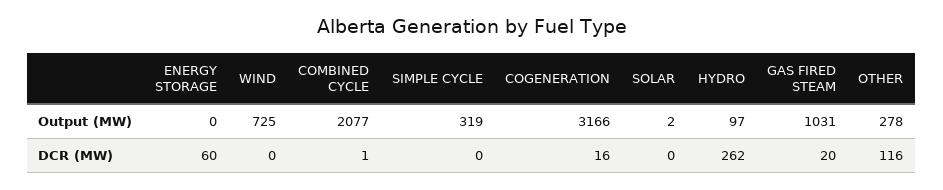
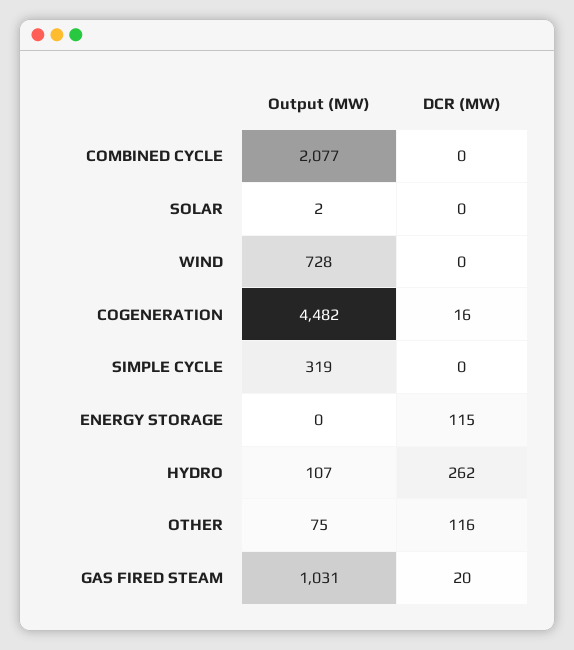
WIND, Output (MW): 725 -> 728
COGENERATION, Output (MW): 3166 -> 4482
HYDRO, Output (MW): 97 -> 107
OTHER, Output (MW): 278 -> 75
ENERGY STORAGE, DCR (MW): 60 -> 115
COMBINED CYCLE, DCR (MW): 1 -> 0

